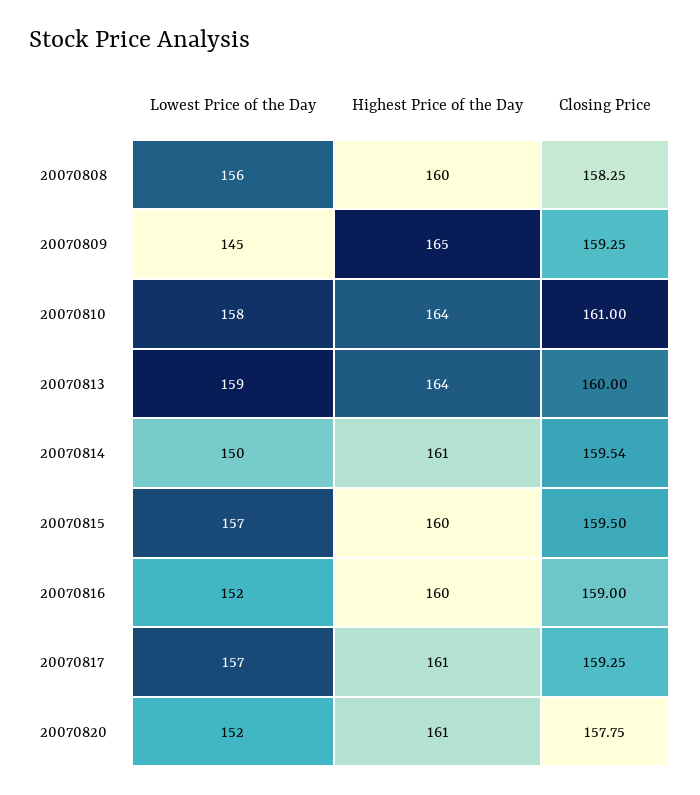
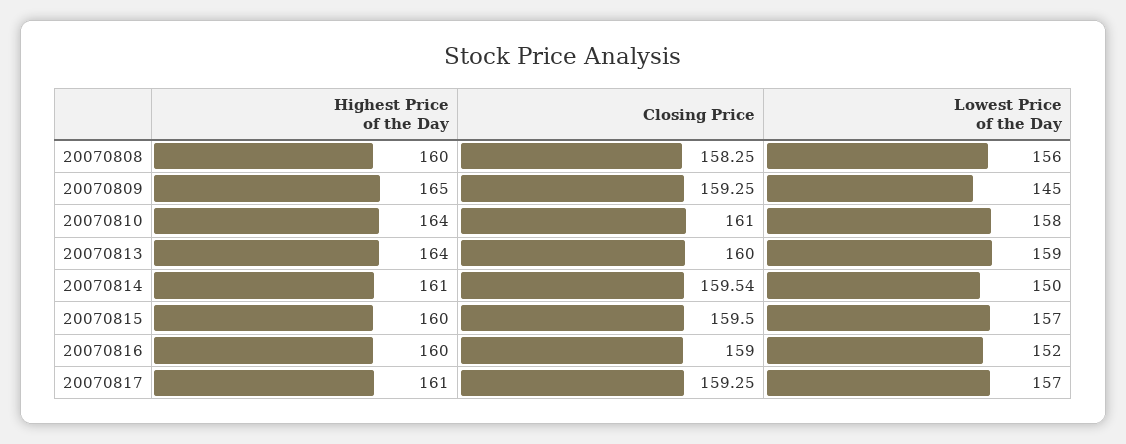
Lowest Price of the Day, 20070820: 152 -> none
Highest Price of the Day, 20070820: 161 -> none
Closing Price, 20070820: 157.75 -> none

